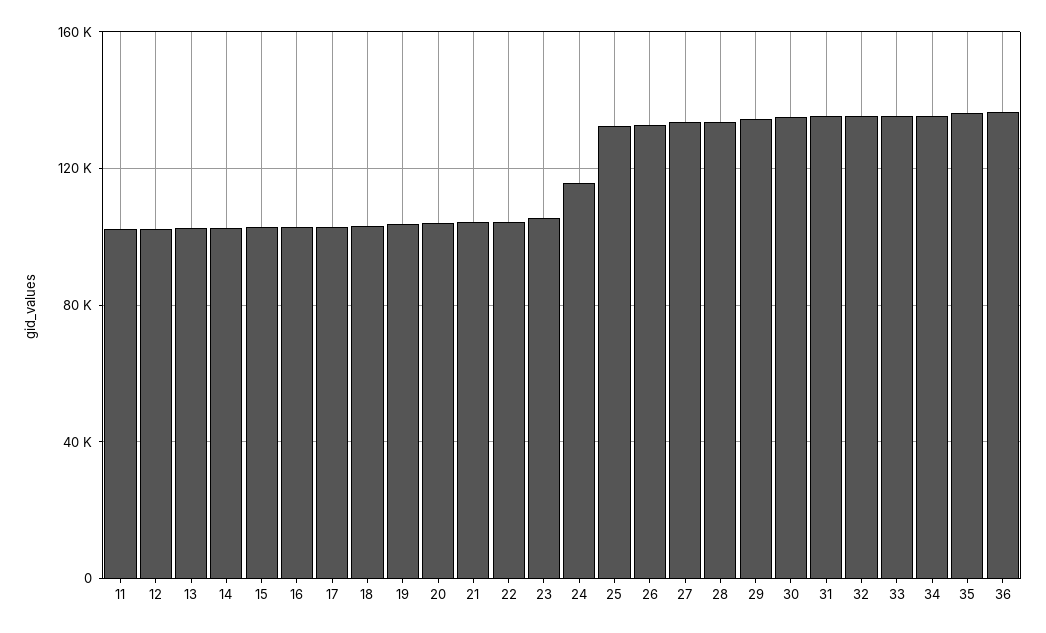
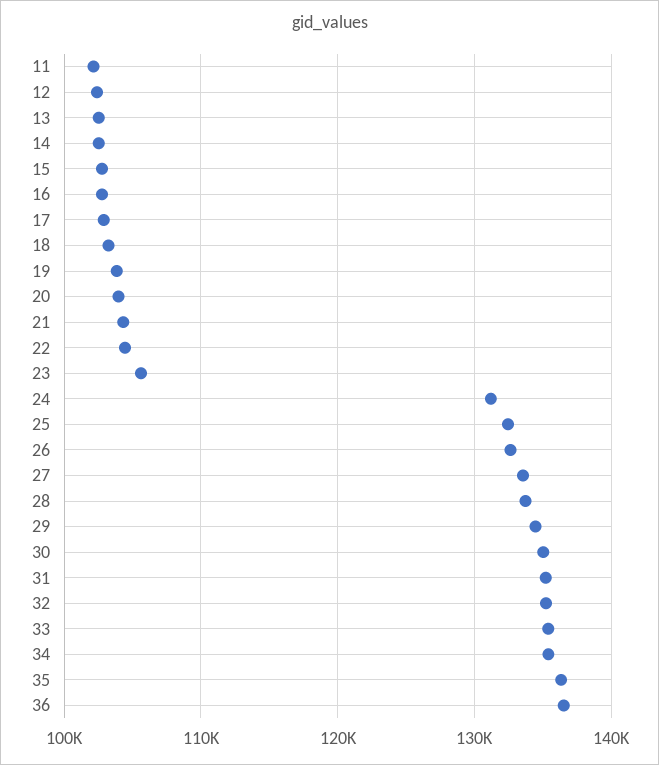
24: 115000 -> 131000

